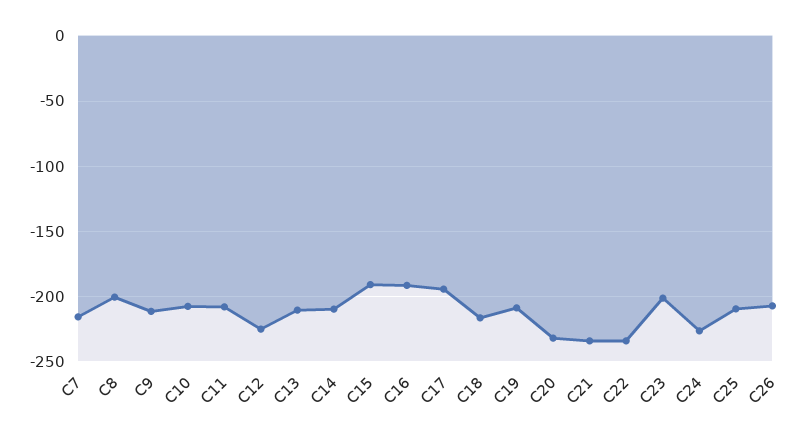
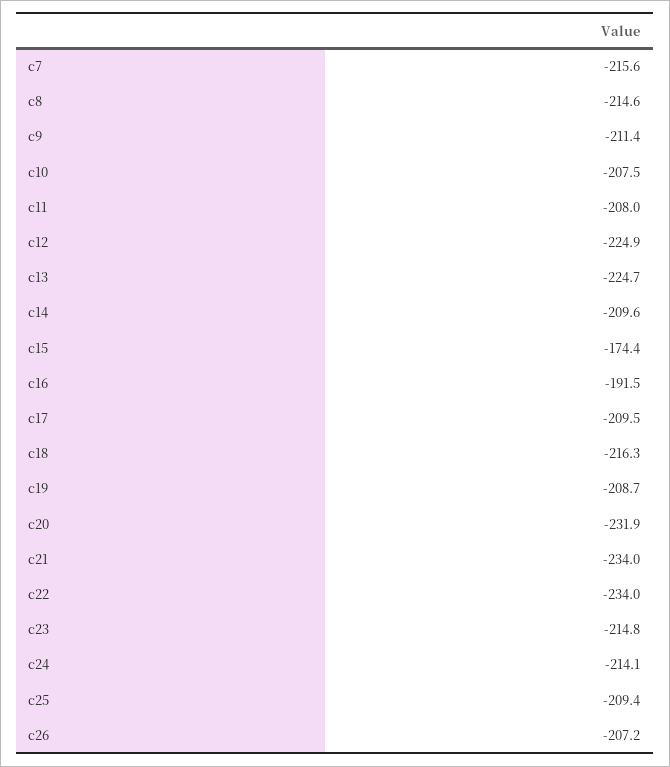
C8: -200 -> -214.6
C13: -210 -> -224.7
C15: -190 -> -174.4
C17: -195 -> -209.5
C23: -200 -> -214.8
C24: -225 -> -214.1

